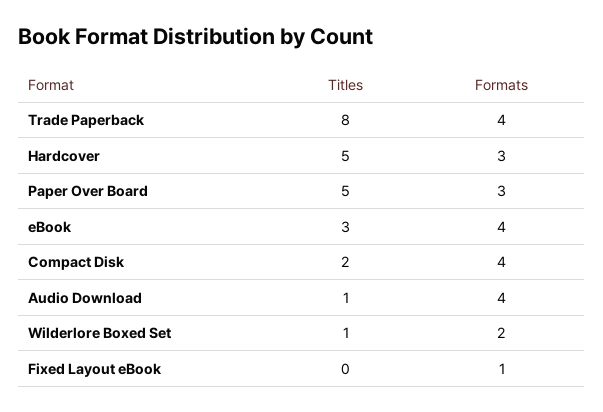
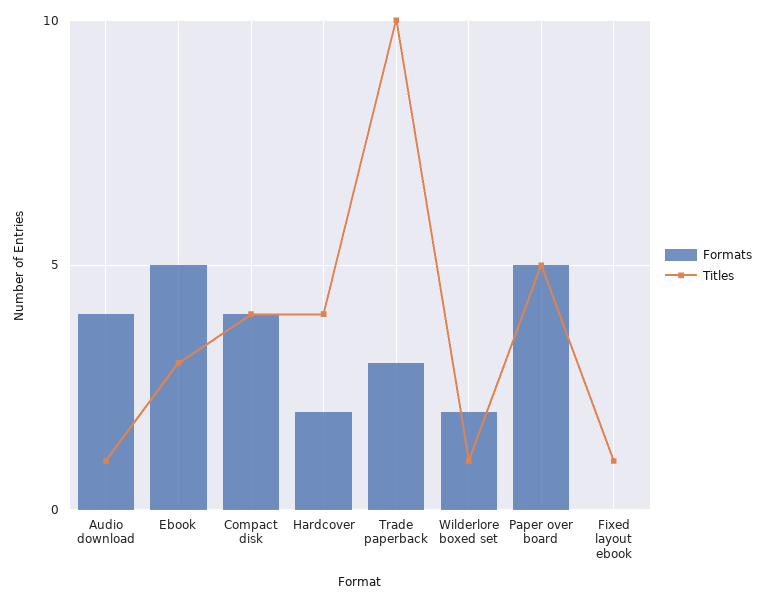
Titles, Trade Paperback: 8 -> 10
Formats, Trade Paperback: 4 -> 3
Titles, Hardcover: 5 -> 4
Formats, Hardcover: 3 -> 2
Formats, Paper Over Board: 3 -> 5
Formats, eBook: 4 -> 5
Titles, Compact Disk: 2 -> 4
Titles, Fixed Layout eBook: 0 -> 1
Formats, Fixed Layout eBook: 1 -> 0

